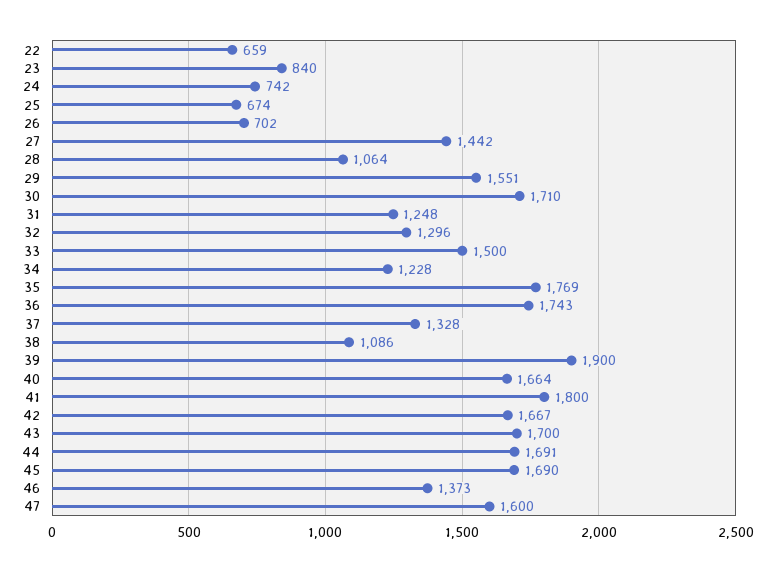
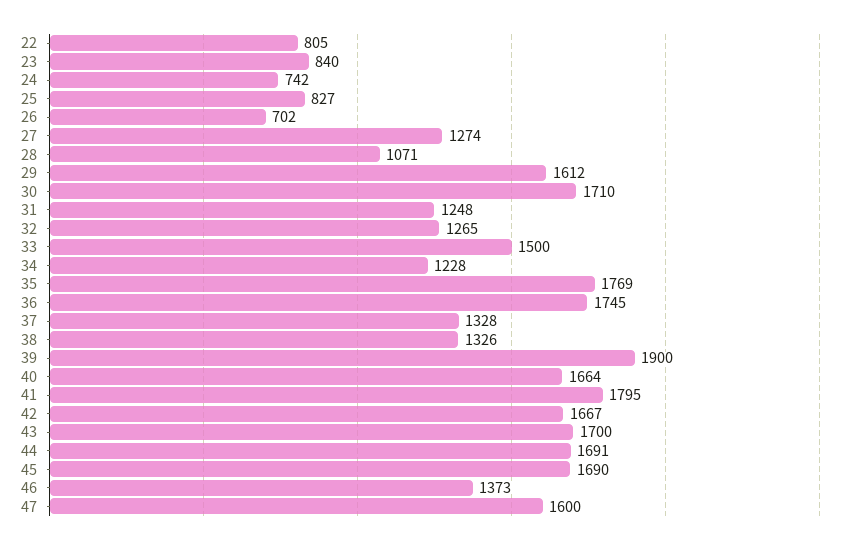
22: 659 -> 805
25: 674 -> 827
27: 1442 -> 1274
28: 1064 -> 1071
29: 1551 -> 1612
32: 1296 -> 1265
36: 1743 -> 1745
38: 1086 -> 1326
41: 1800 -> 1795

